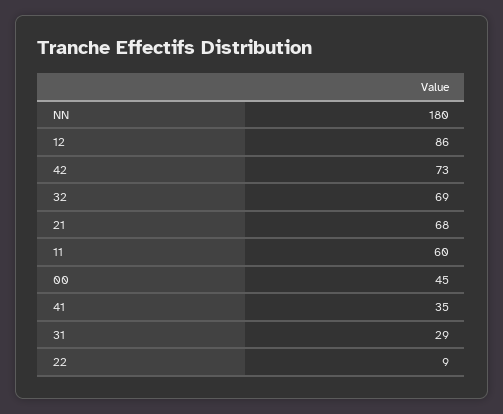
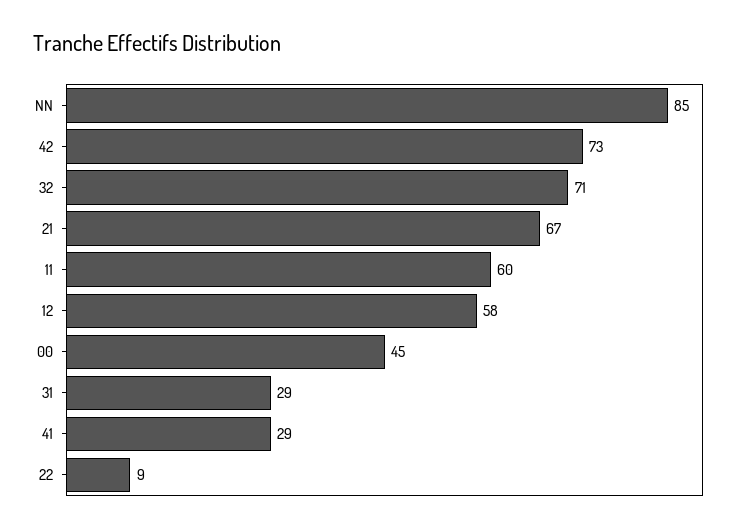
NN: 180 -> 85
12: 86 -> 58
32: 69 -> 71
21: 68 -> 67
41: 35 -> 29

